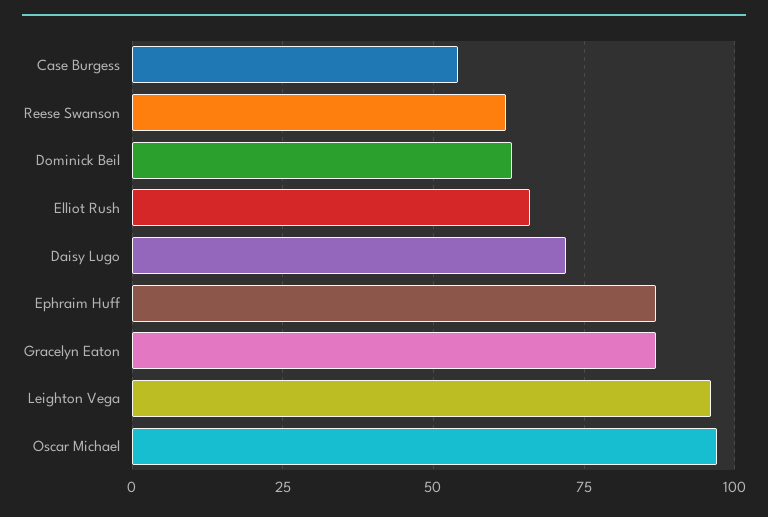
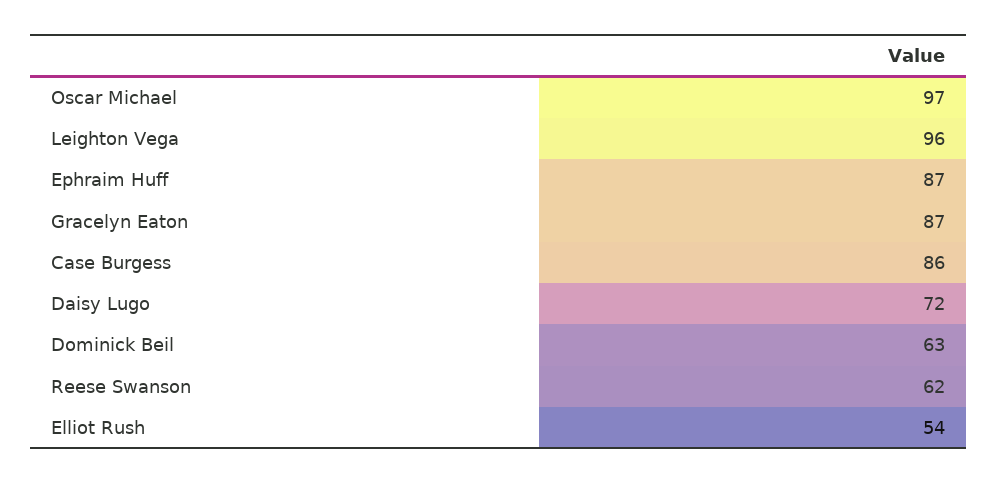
Case Burgess: 55 -> 86
Elliot Rush: 65 -> 54

